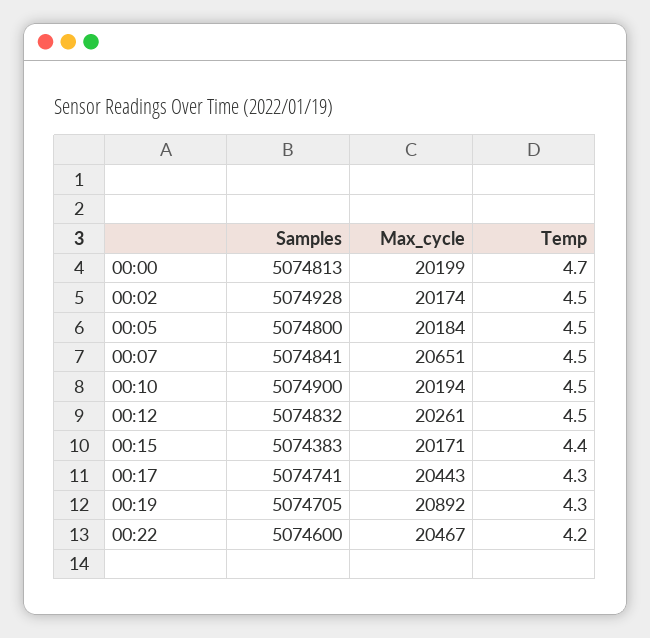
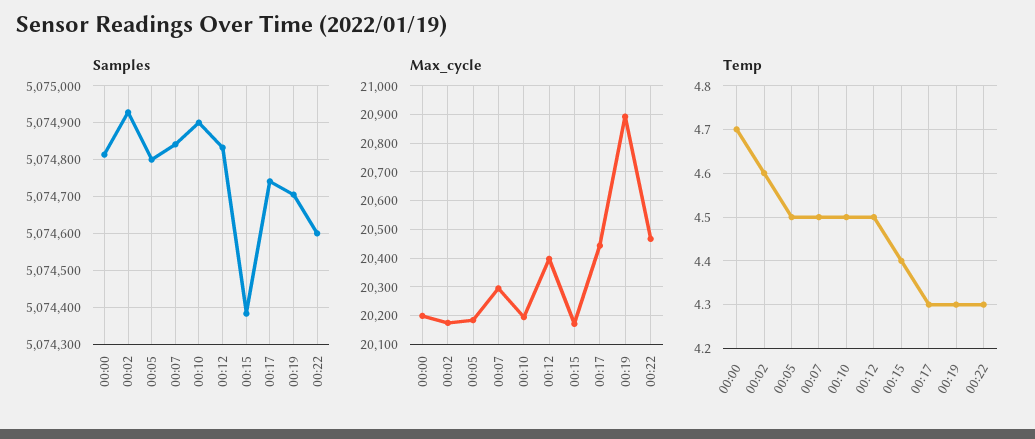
Temp, 00:02: 4.5 -> 4.6
Max_cycle, 00:07: 20651 -> 20300
Max_cycle, 00:12: 20261 -> 20400
Temp, 00:22: 4.2 -> 4.3

